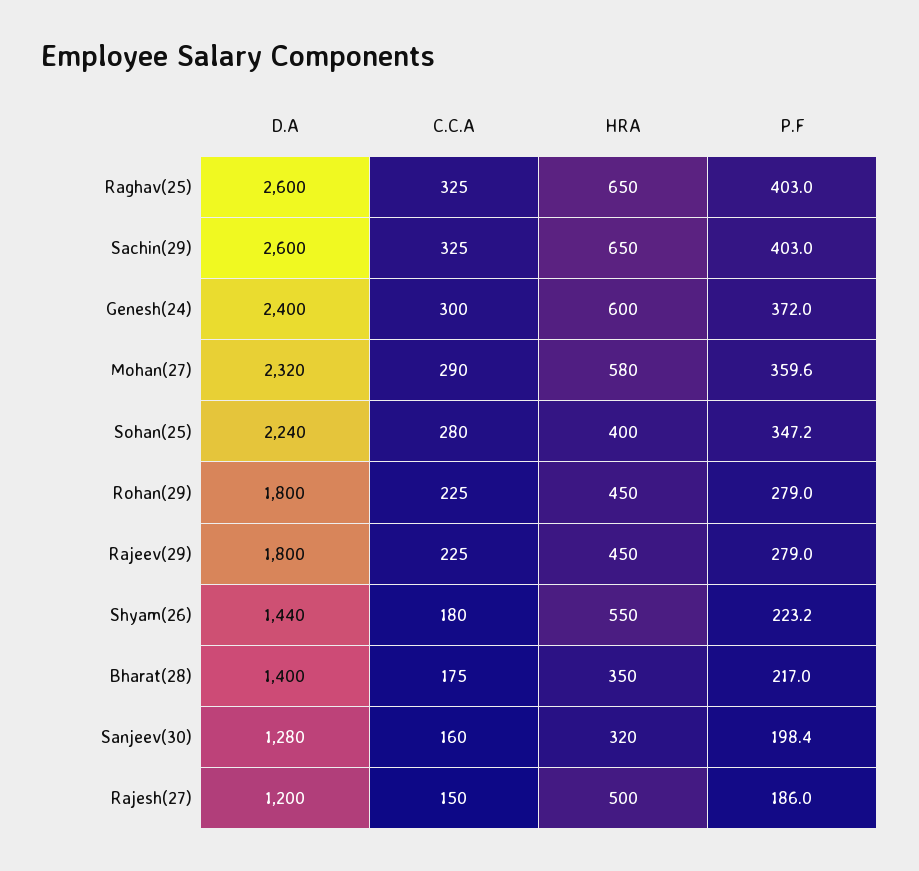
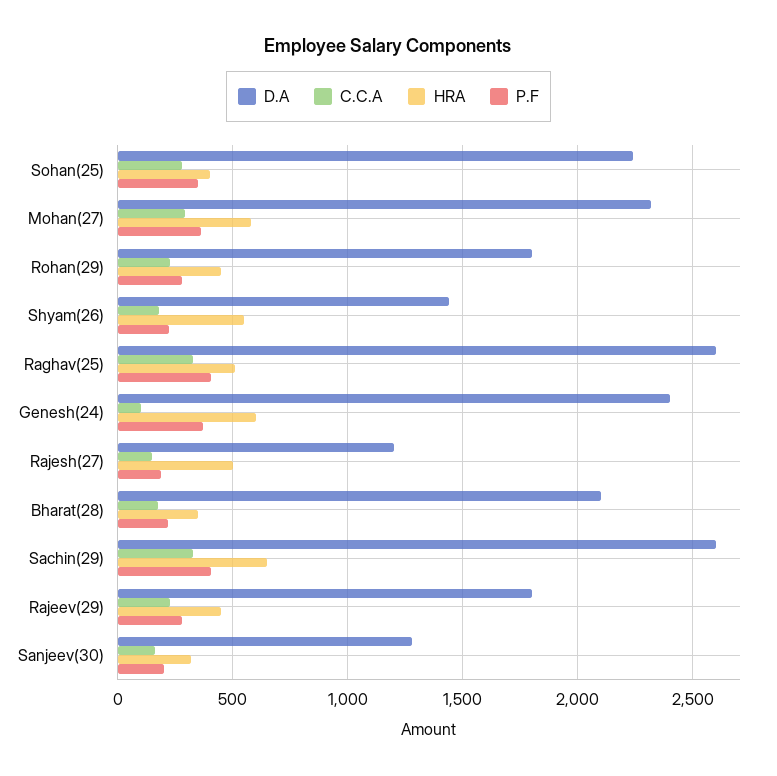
HRA, Raghav(25): 650 -> 500
C.C.A, Genesh(24): 300 -> 100
D.A, Bharat(28): 1400 -> 2100

